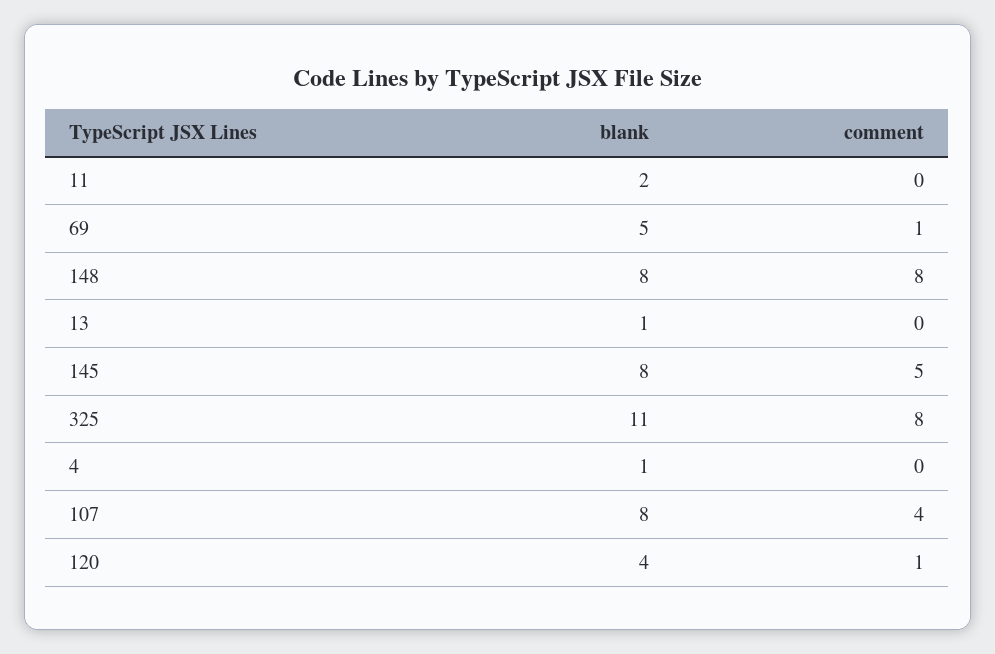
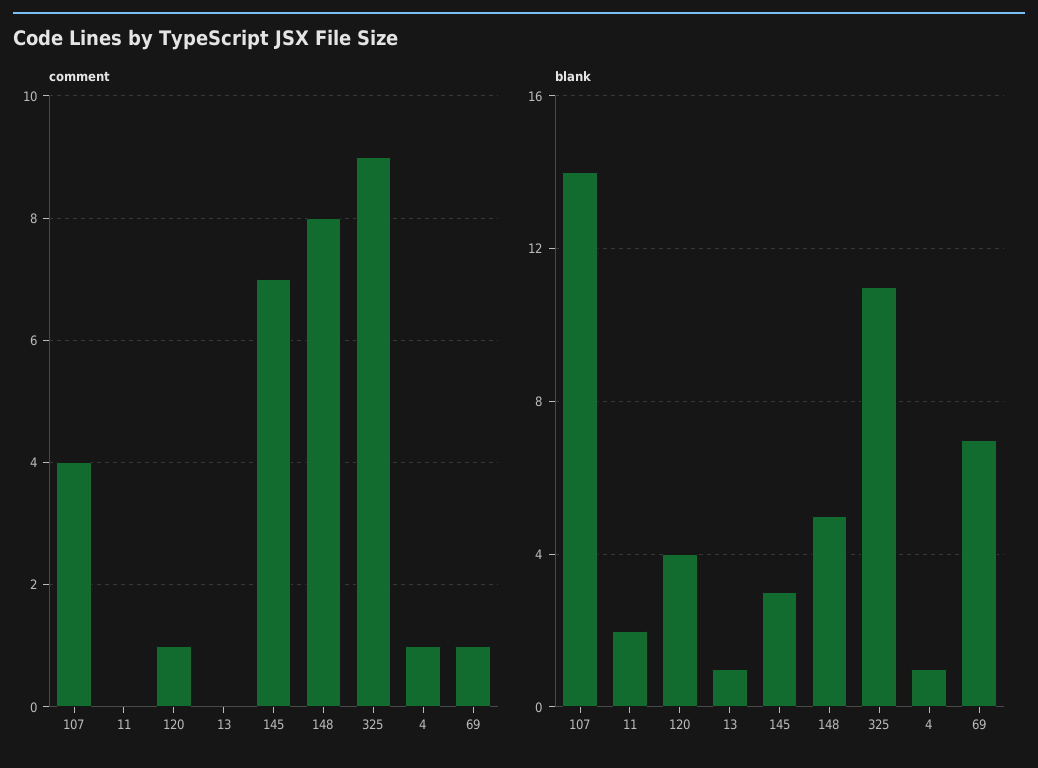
blank, 69: 5 -> 7
blank, 148: 8 -> 5
blank, 145: 8 -> 3
comment, 145: 5 -> 7
comment, 325: 8 -> 9
comment, 4: 0 -> 1
blank, 107: 8 -> 14

